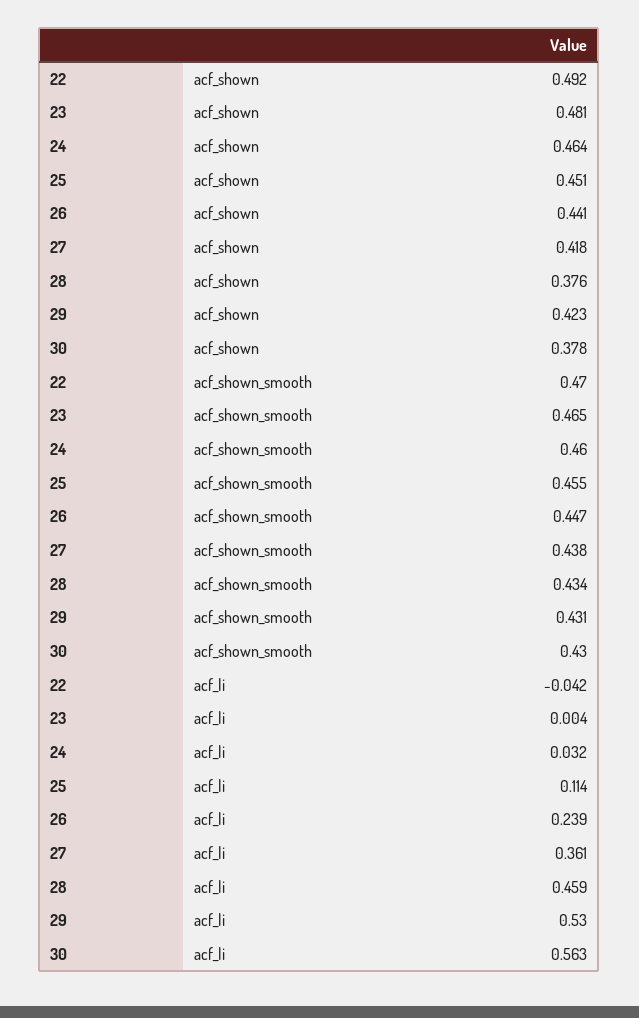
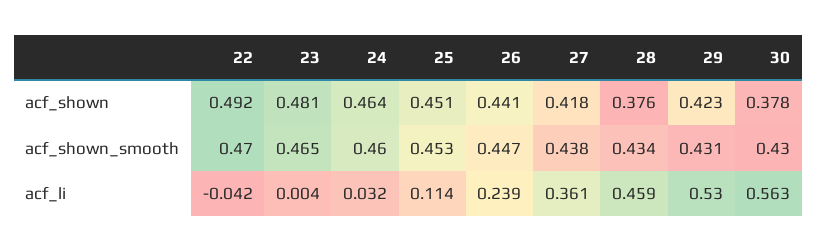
25, acf_shown_smooth: 0.455 -> 0.453

